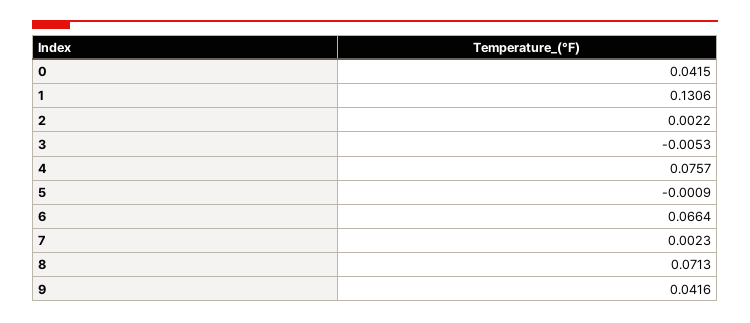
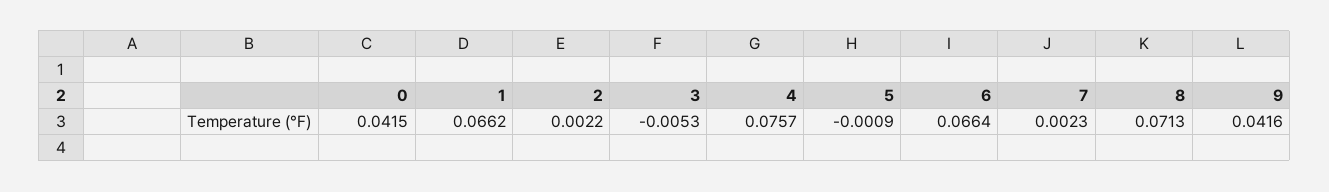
1: 0.1306 -> 0.0662

